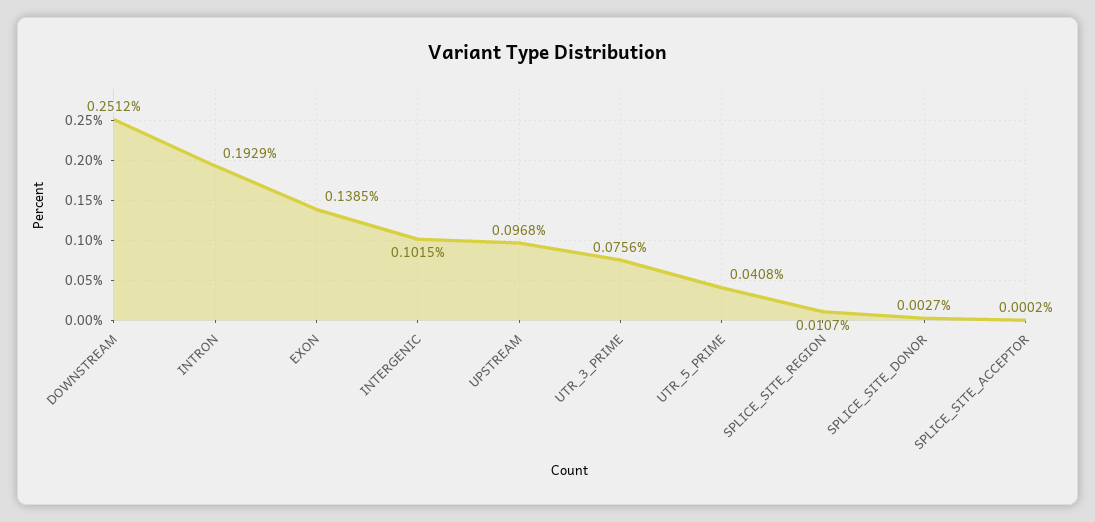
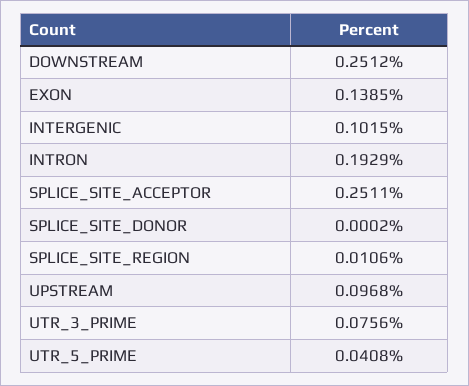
SPLICE_SITE_REGION: 0.0107 -> 0.0106
SPLICE_SITE_DONOR: 0.0027 -> 0.0002
SPLICE_SITE_ACCEPTOR: 0.0002 -> 0.2511

